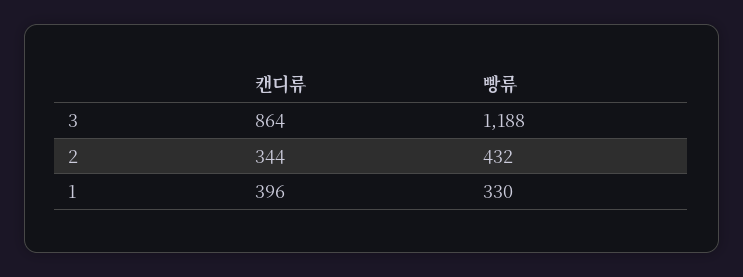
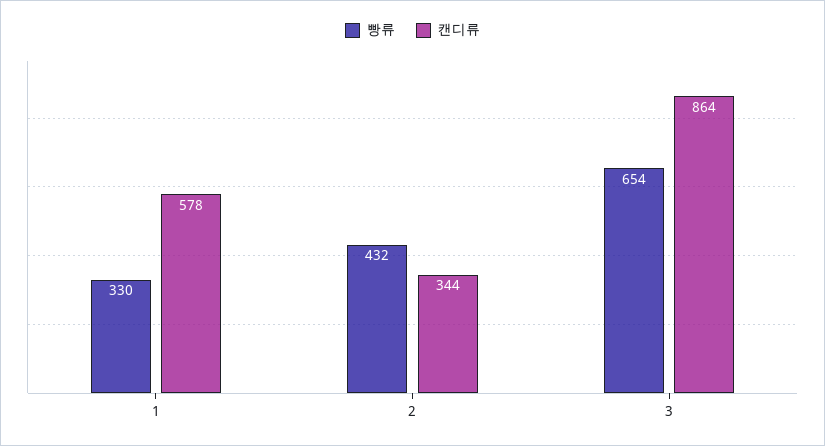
빵류, 3: 1188 -> 654
캔디류, 1: 396 -> 578

